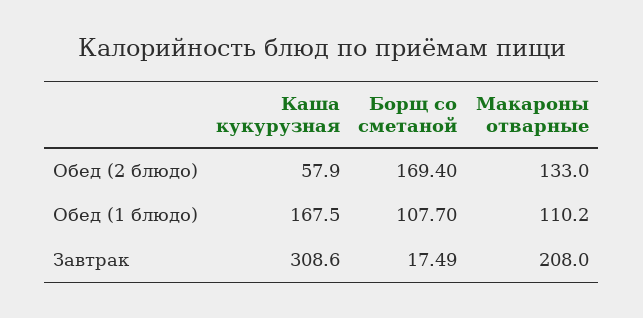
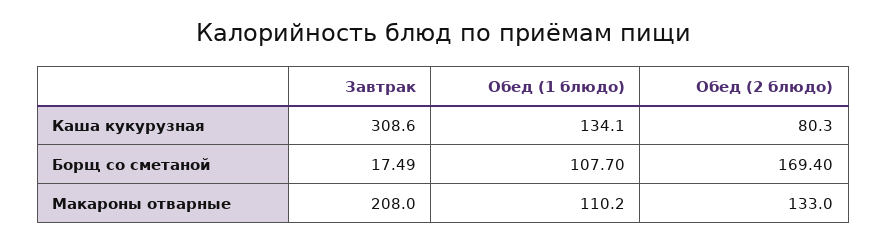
Каша кукурузная, Обед (2 блюдо): 57.9 -> 80.3
Каша кукурузная, Обед (1 блюдо): 167.5 -> 134.1

